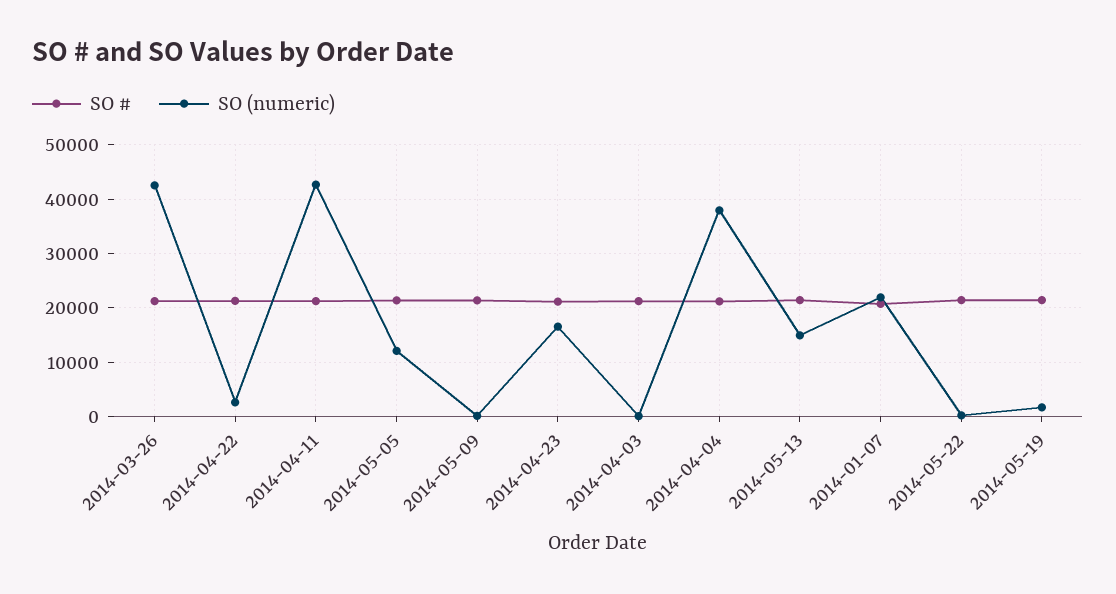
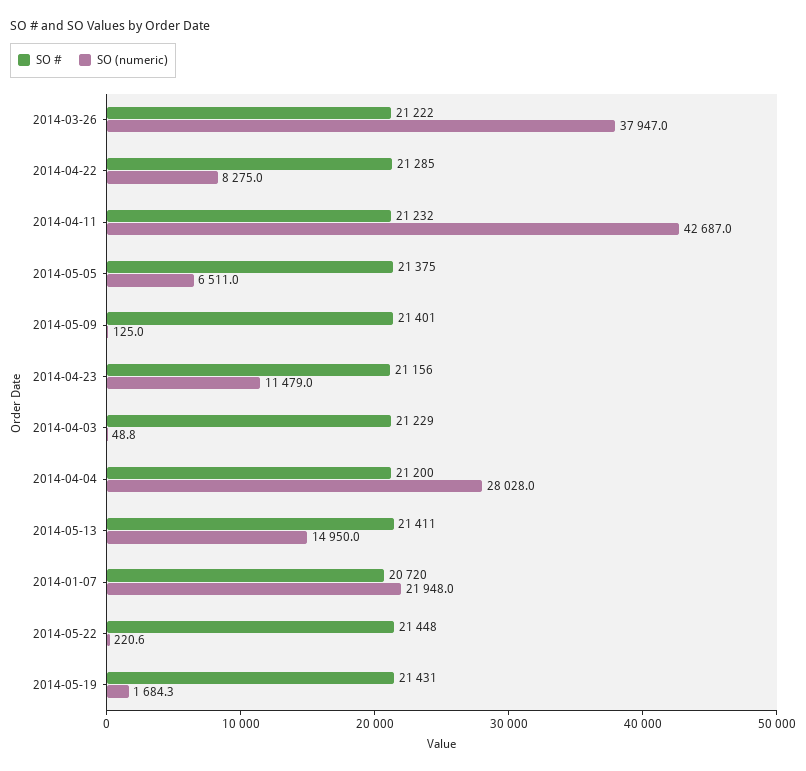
SO (numeric), 2014-03-26: 42000 -> 37947
SO (numeric), 2014-04-22: 2000 -> 8275
SO (numeric), 2014-05-05: 12000 -> 6511
SO (numeric), 2014-04-23: 16000 -> 11479
SO (numeric), 2014-04-04: 38000 -> 28028

